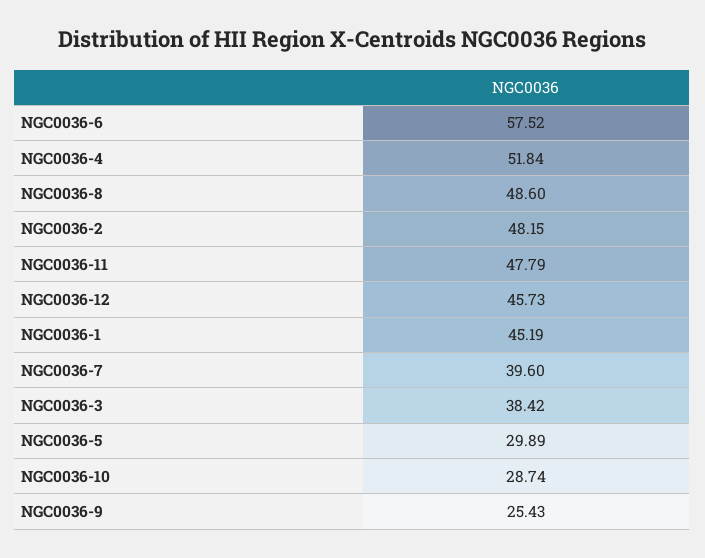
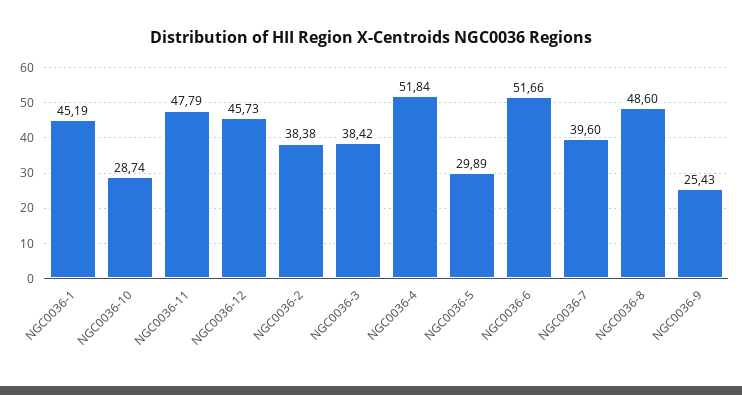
NGC0036-6: 57.52 -> 51.66
NGC0036-2: 48.15 -> 38.38

